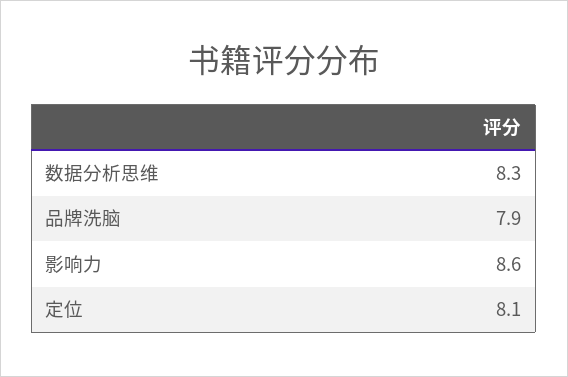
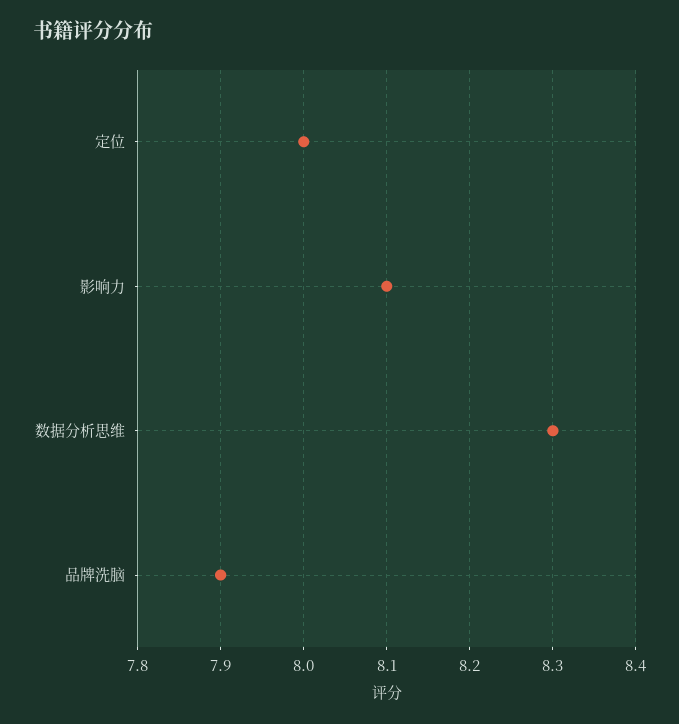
影响力: 8.6 -> 8.1
定位: 8.1 -> 8

